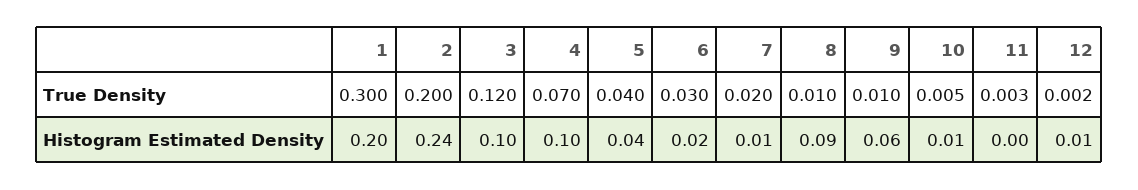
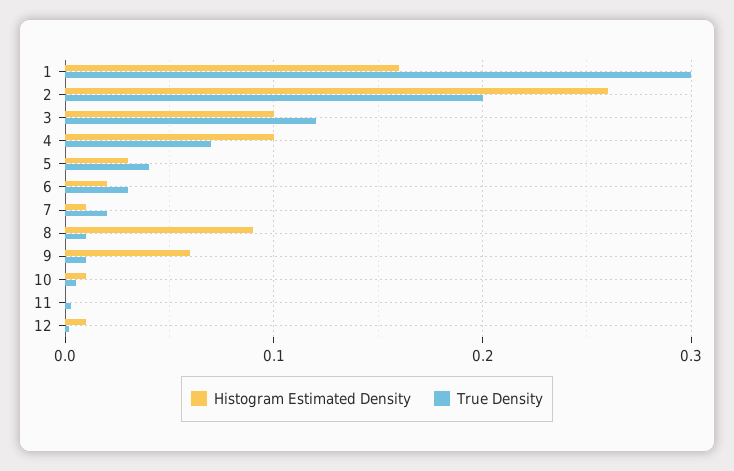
Histogram Estimated Density, 1: 0.2 -> 0.16
Histogram Estimated Density, 2: 0.24 -> 0.26
Histogram Estimated Density, 5: 0.04 -> 0.03

